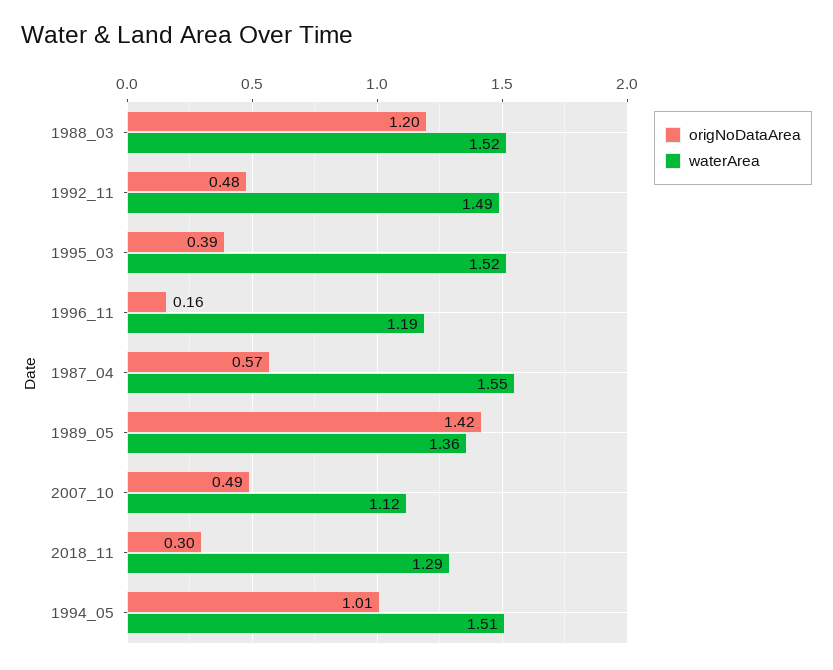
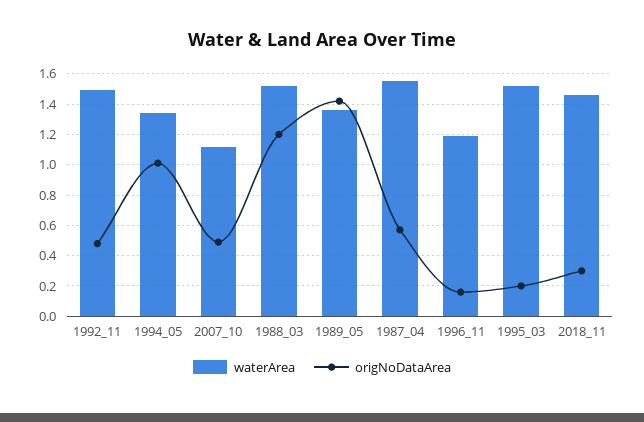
origNoDataArea, 1995_03: 0.39 -> 0.2
waterArea, 2018_11: 1.29 -> 1.45
waterArea, 1994_05: 1.51 -> 1.35

